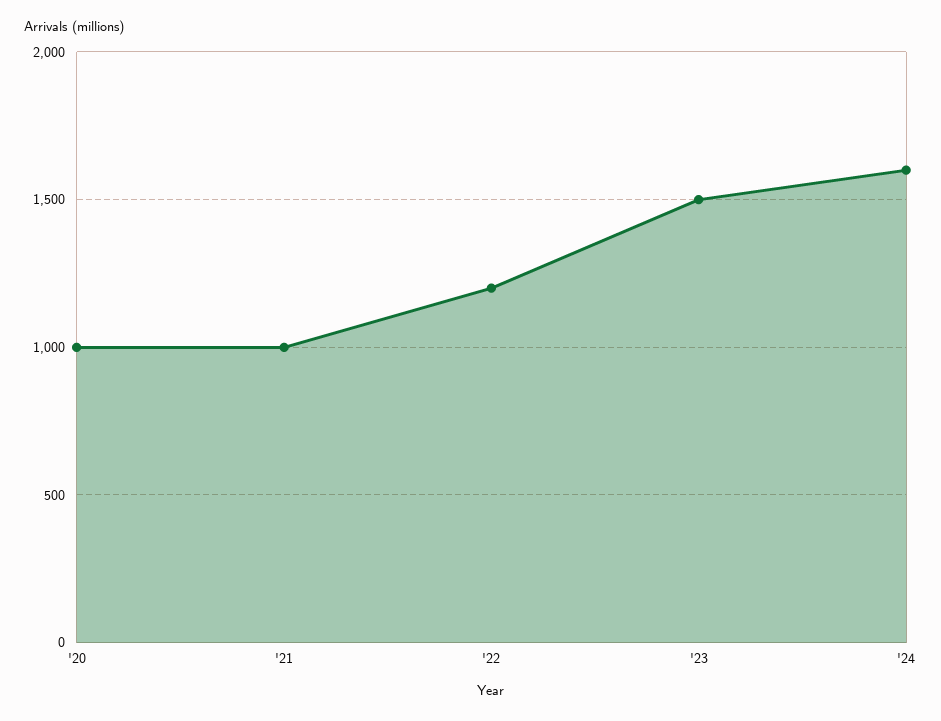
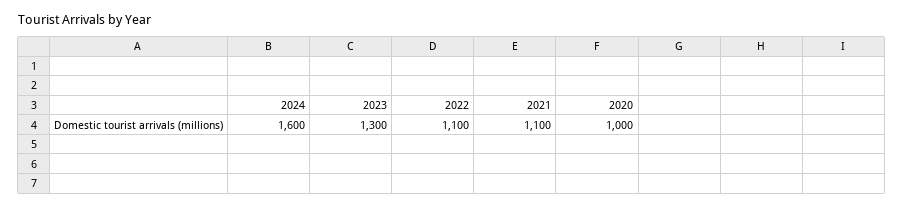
'21: 1000 -> 1100
'22: 1200 -> 1100
'23: 1500 -> 1300

